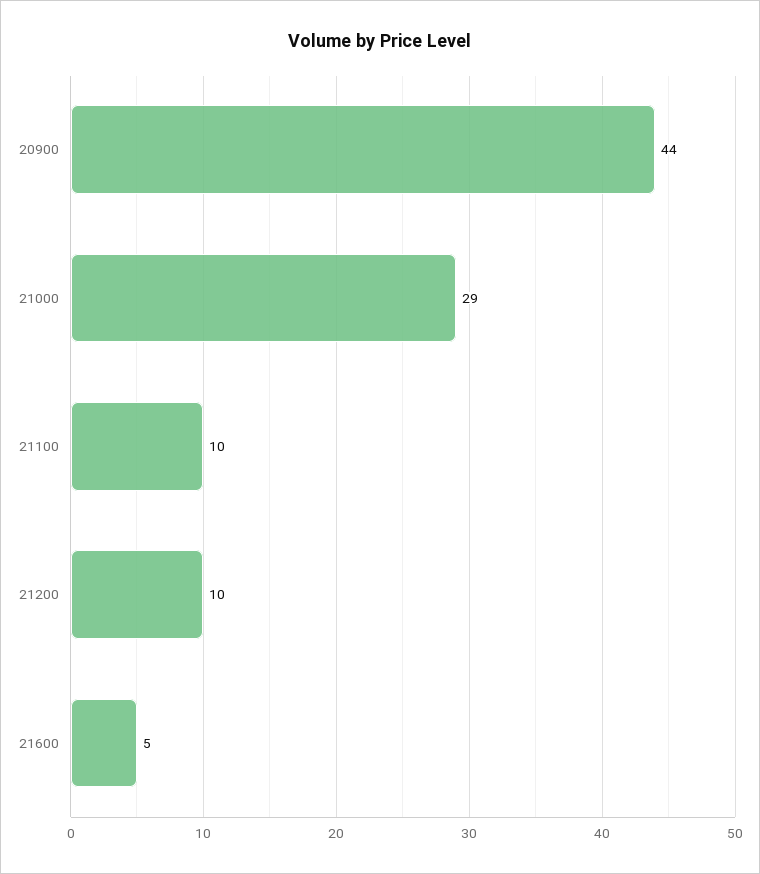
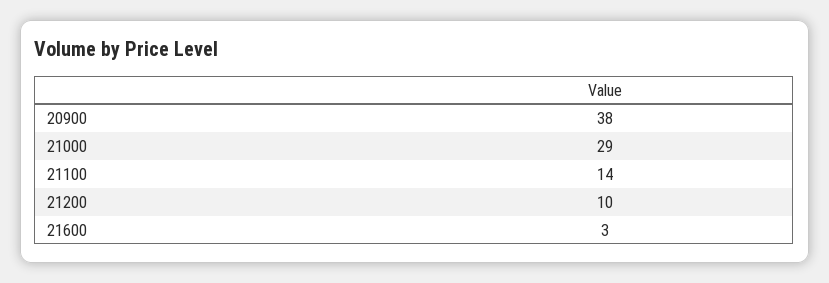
20900: 44 -> 38
21100: 10 -> 14
21600: 5 -> 3

